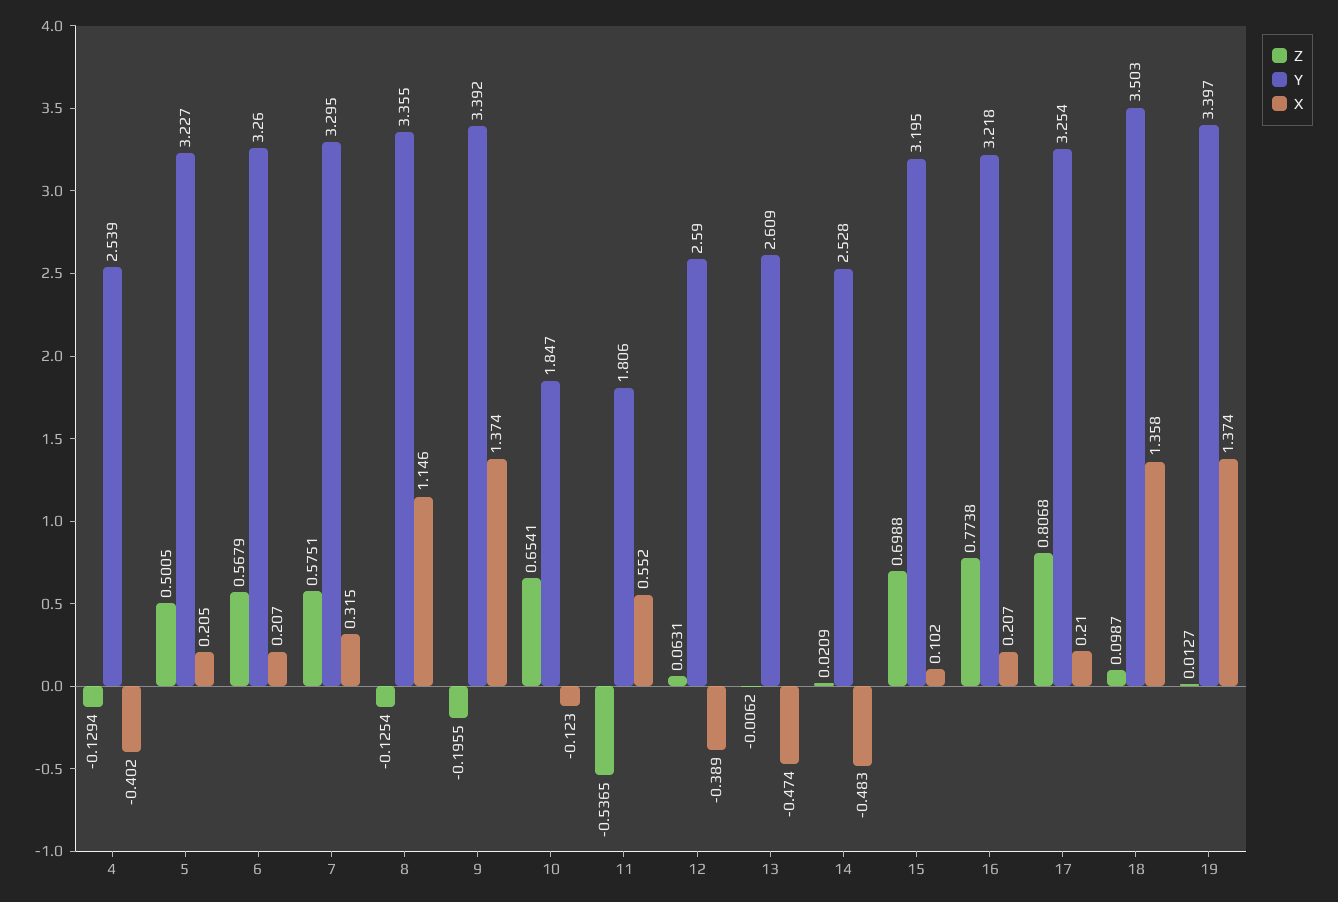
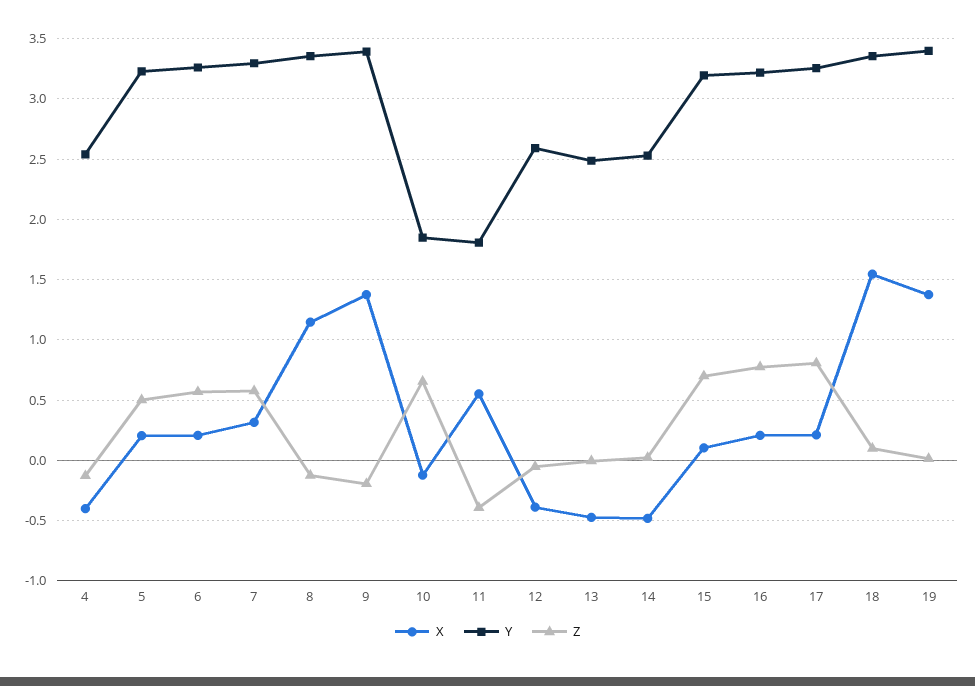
Z, 11: -0.5365 -> -0.4
Z, 12: 0.0631 -> -0.05
Y, 13: 2.609 -> 2.5
Y, 18: 3.503 -> 3.35
X, 18: 1.358 -> 1.55

